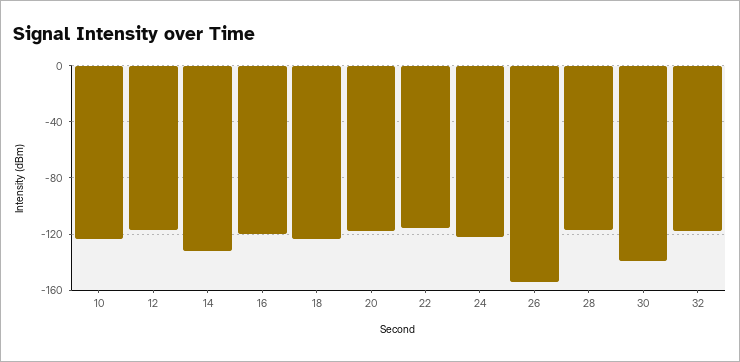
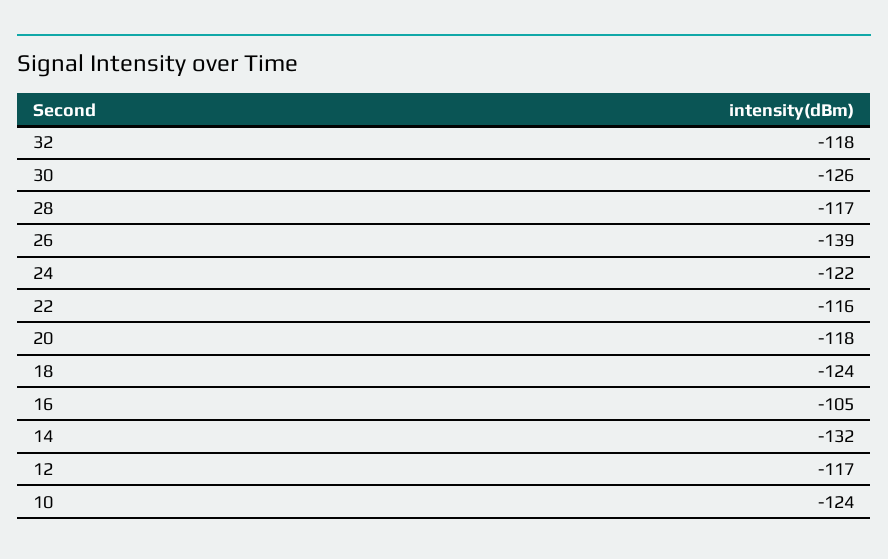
16: -120 -> -105
26: -155 -> -139
30: -140 -> -126

